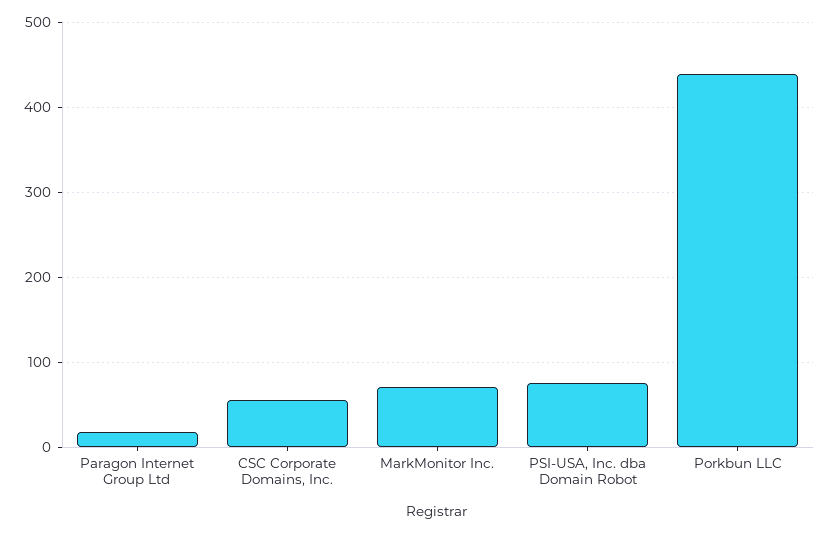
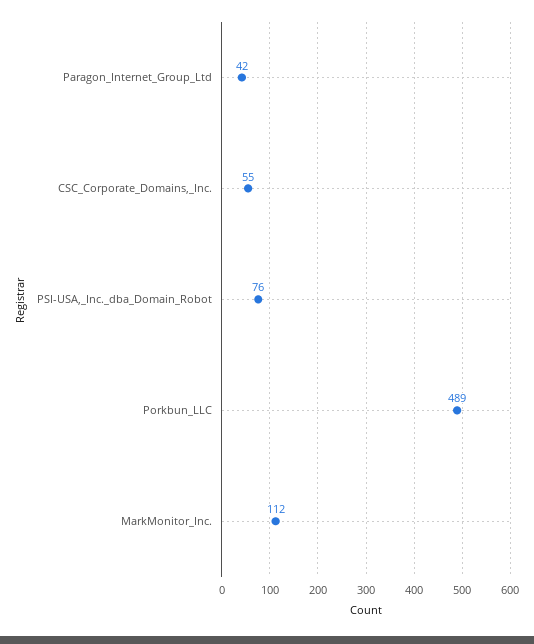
Paragon Internet Group Ltd: 20 -> 42
MarkMonitor Inc.: 70 -> 112
Porkbun LLC: 440 -> 489

